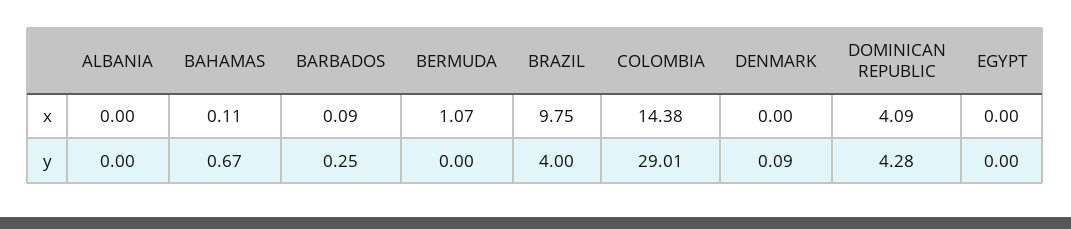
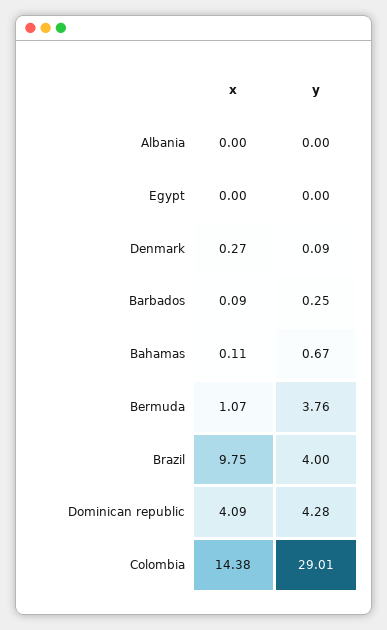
DENMARK, x: 0 -> 0.27
BERMUDA, y: 0 -> 3.76

